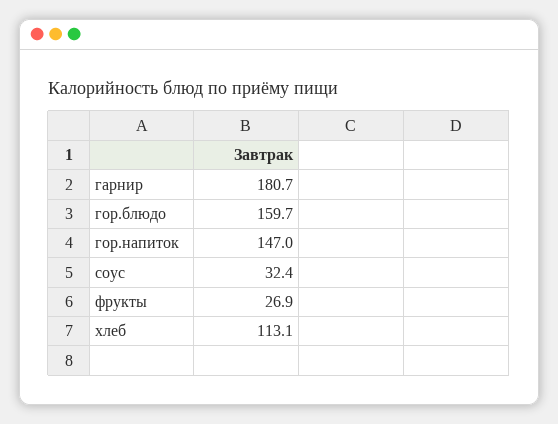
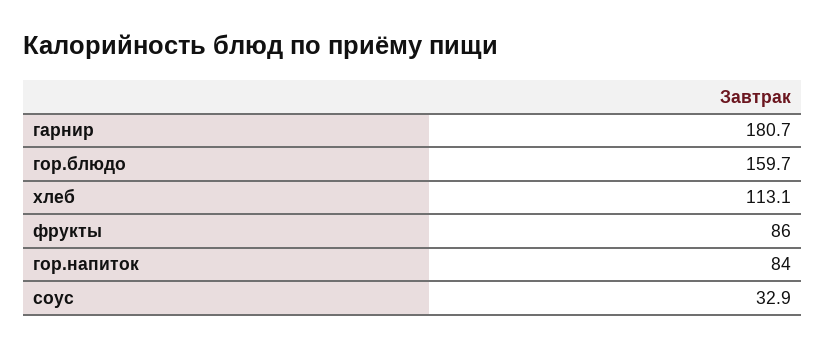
гор.напиток: 147 -> 84
соус: 32.4 -> 32.9
фрукты: 26.9 -> 86

